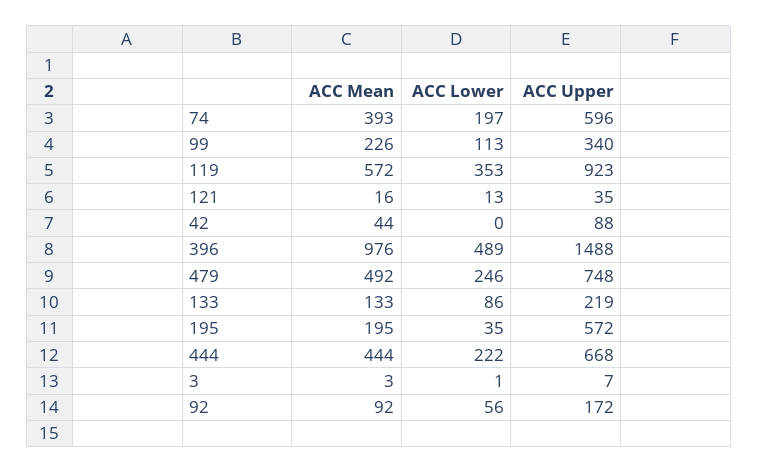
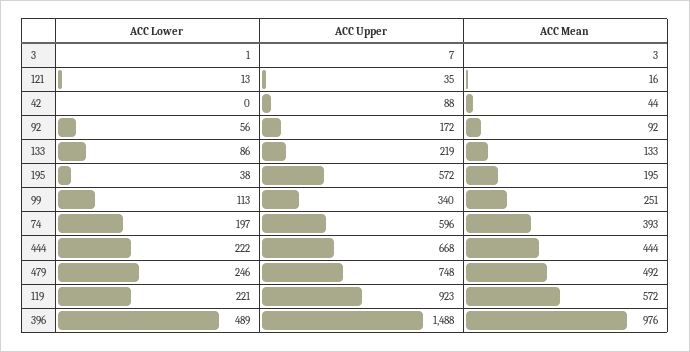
ACC Mean, 99: 226 -> 251
ACC Lower, 119: 353 -> 221
ACC Lower, 195: 35 -> 38

